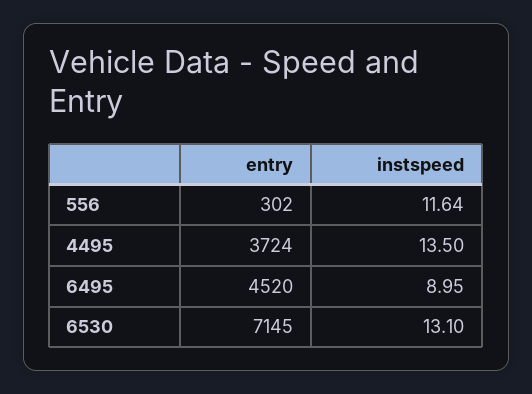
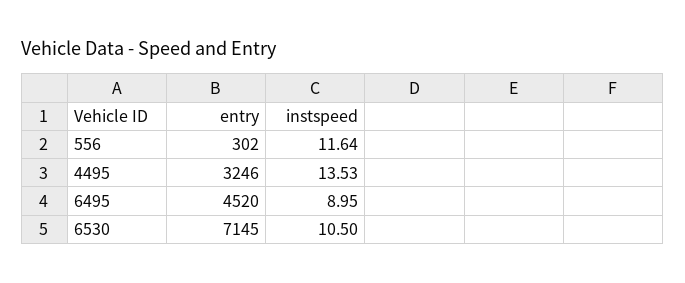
entry, 4495: 3724 -> 3246
instspeed, 4495: 13.5 -> 13.53
instspeed, 6530: 13.1 -> 10.5

